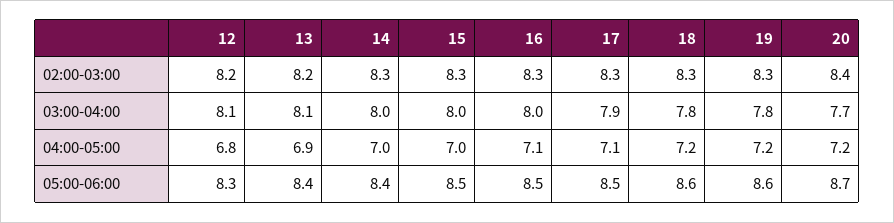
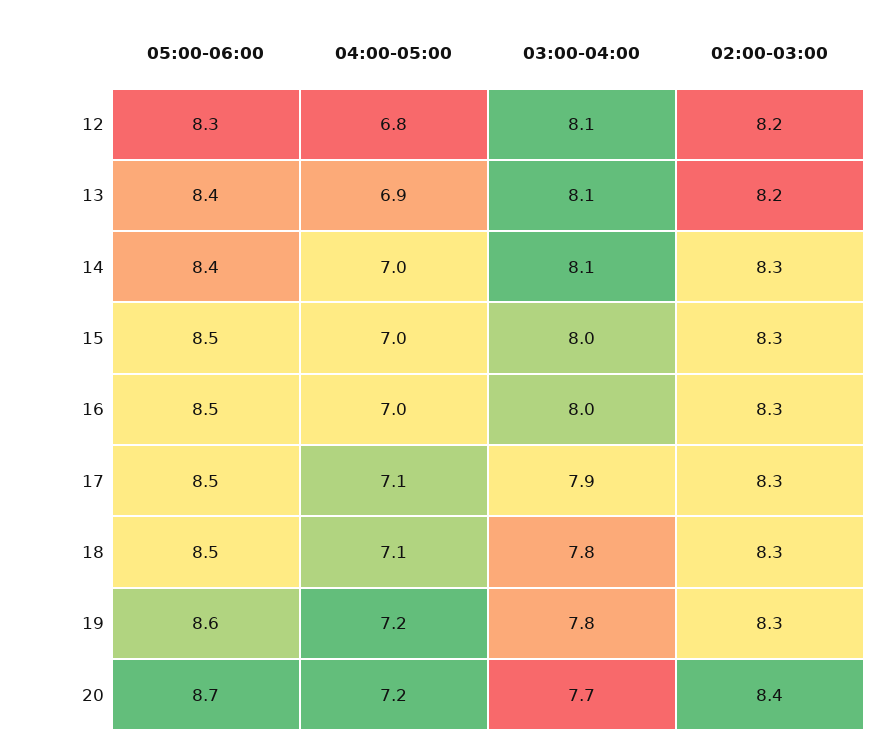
14, 03:00-04:00: 8 -> 8.1
16, 04:00-05:00: 7.1 -> 7
18, 04:00-05:00: 7.2 -> 7.1
18, 05:00-06:00: 8.6 -> 8.5

